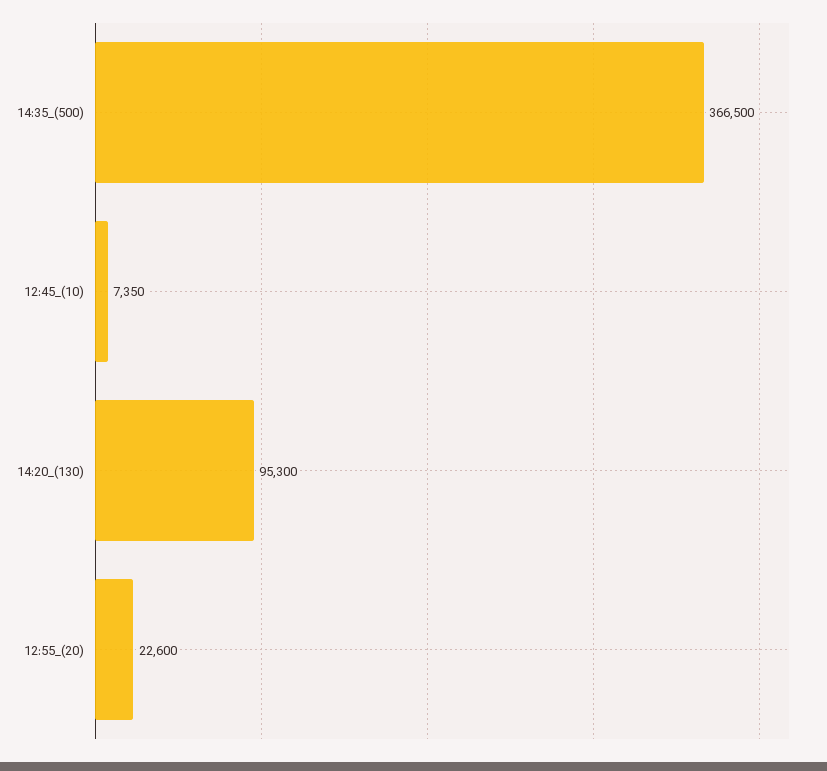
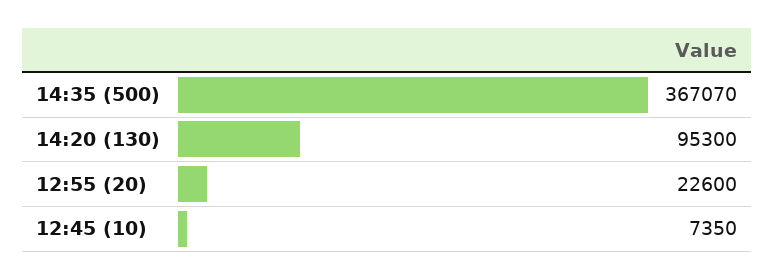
14:35_(500): 366500 -> 367070

